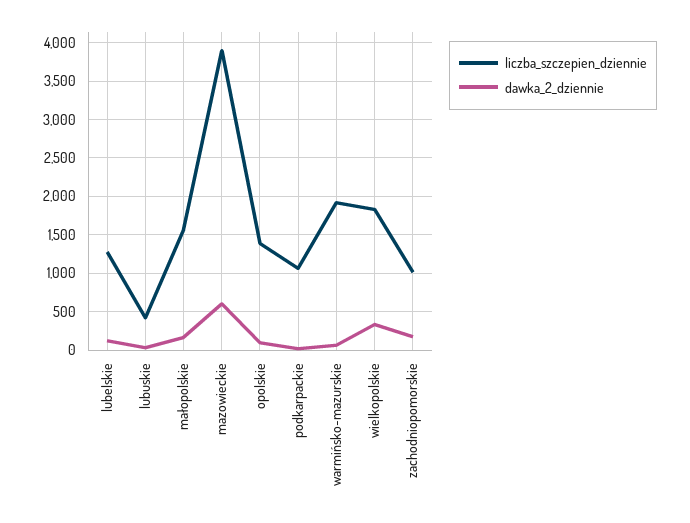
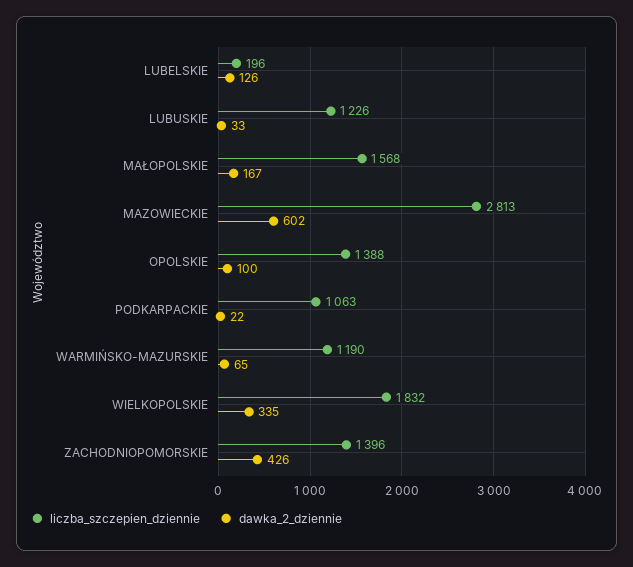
liczba_szczepien_dziennie, lubelskie: 1300 -> 196
liczba_szczepien_dziennie, lubuskie: 400 -> 1226
liczba_szczepien_dziennie, mazowieckie: 3900 -> 2813
liczba_szczepien_dziennie, warmińsko-mazurskie: 1900 -> 1190
liczba_szczepien_dziennie, zachodniopomorskie: 1000 -> 1396
dawka_2_dziennie, zachodniopomorskie: 200 -> 426

